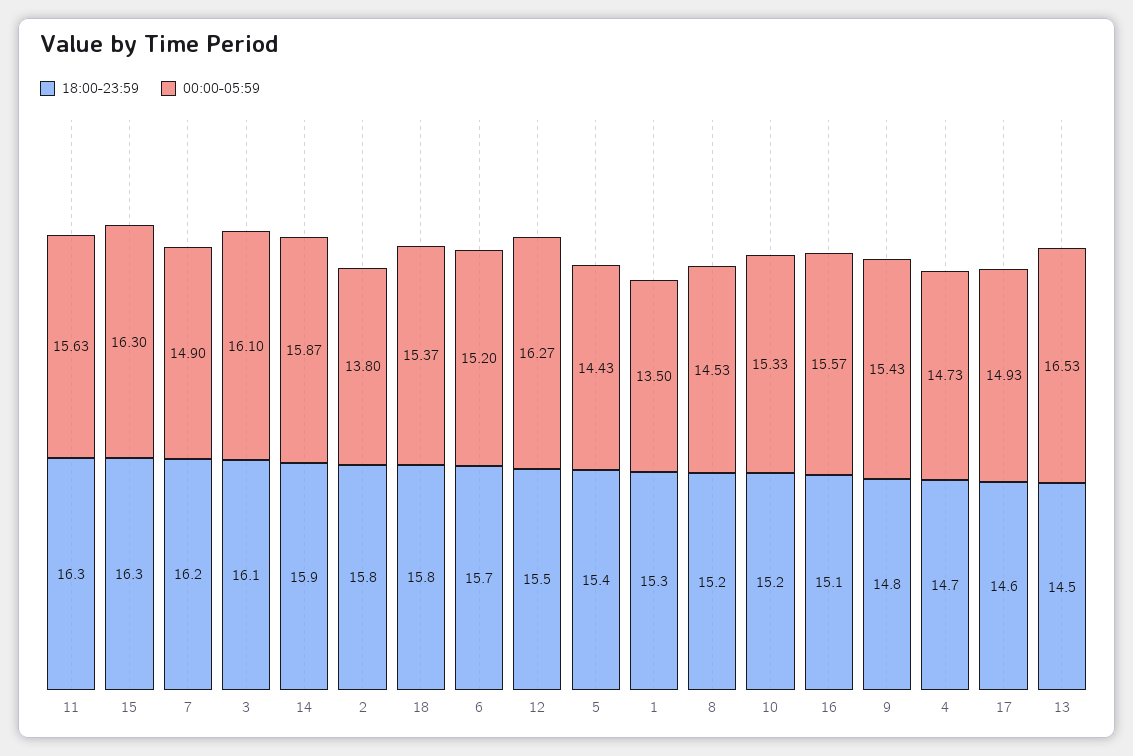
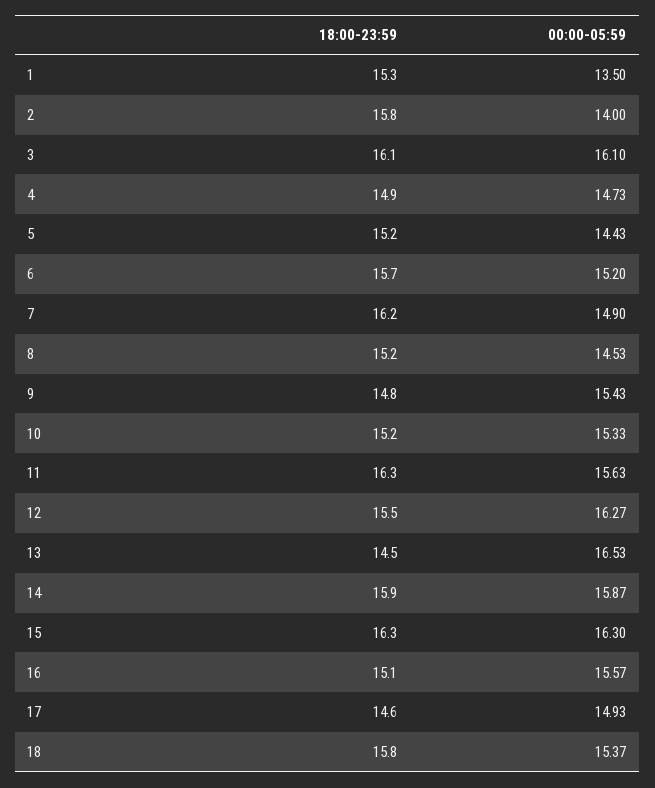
00:00-05:59, 2: 13.8 -> 14
18:00-23:59, 5: 15.4 -> 15.2
18:00-23:59, 4: 14.7 -> 14.9

